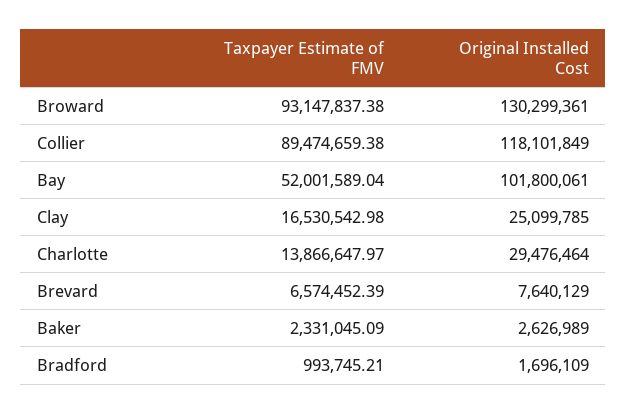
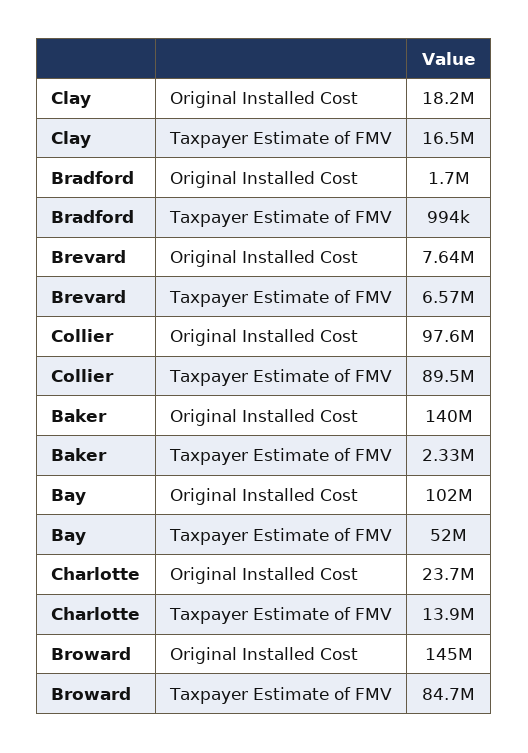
Taxpayer Estimate of FMV, Broward: 93147837.38 -> 84700000
Original Installed Cost, Broward: 130299361 -> 145000000
Original Installed Cost, Collier: 118101849 -> 97600000
Original Installed Cost, Clay: 25099785 -> 18200000
Original Installed Cost, Charlotte: 29476464 -> 23700000
Original Installed Cost, Baker: 2626989 -> 140000000

